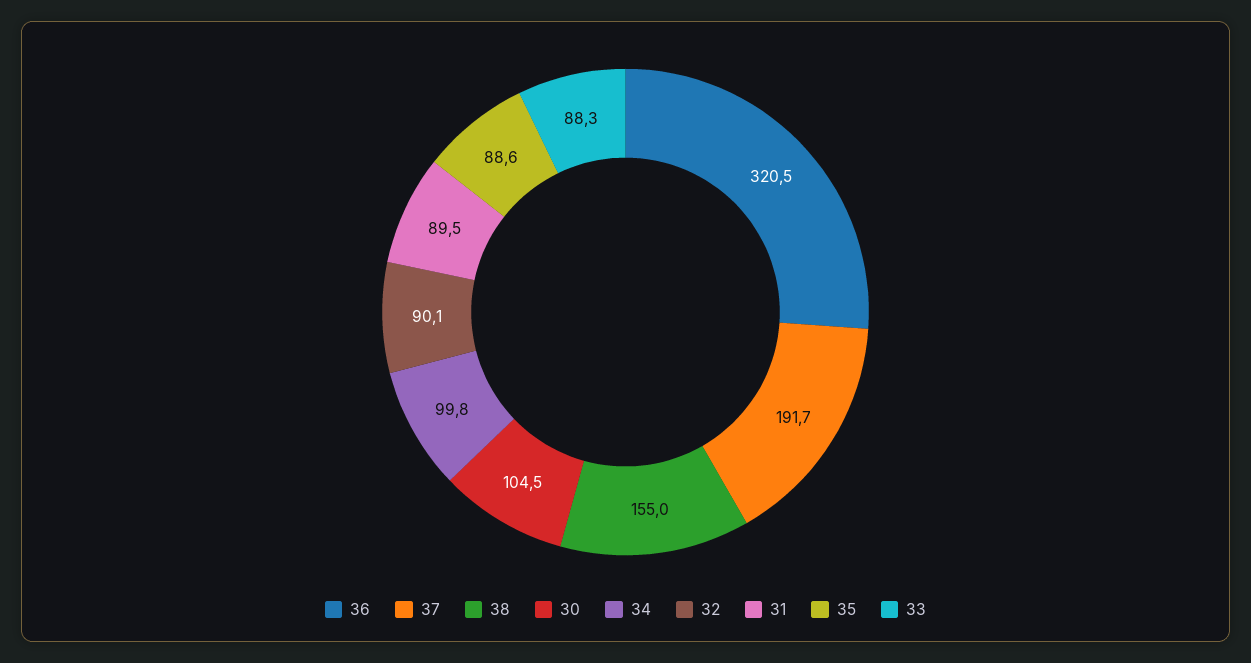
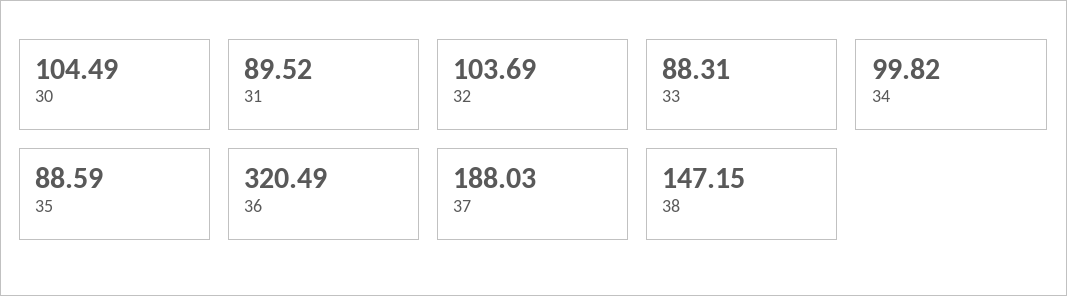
37: 191.7 -> 188.03
38: 155 -> 147.15
32: 90.1 -> 103.69

